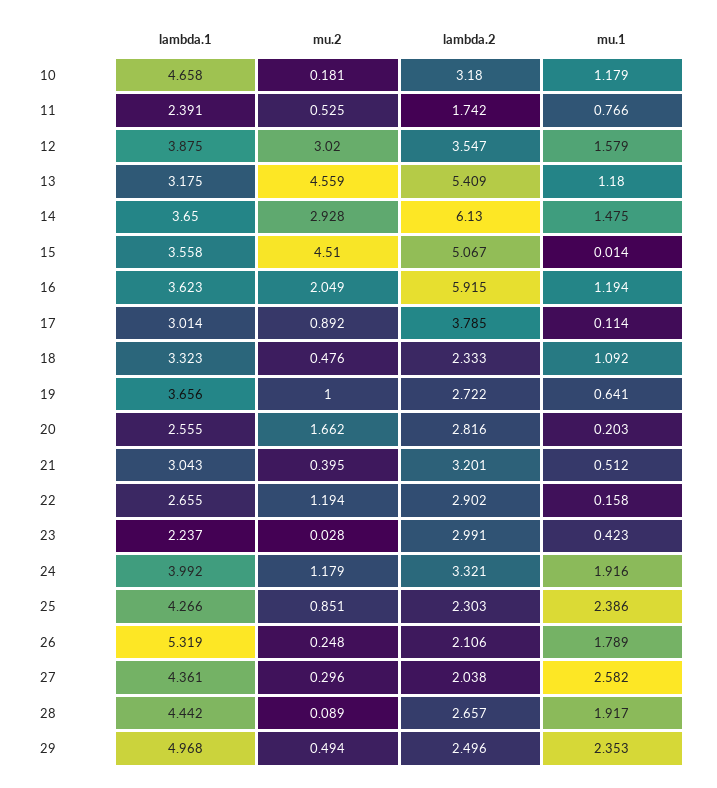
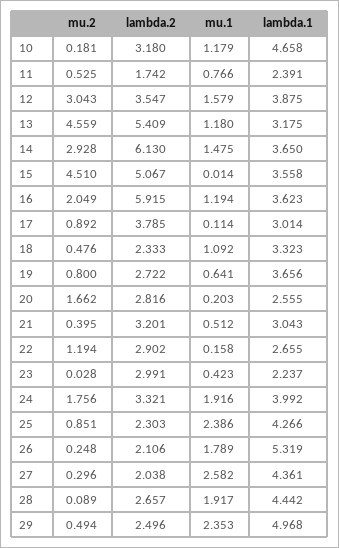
mu.2, 12: 3.02 -> 3.043
mu.2, 19: 1 -> 0.8
mu.2, 24: 1.179 -> 1.756

